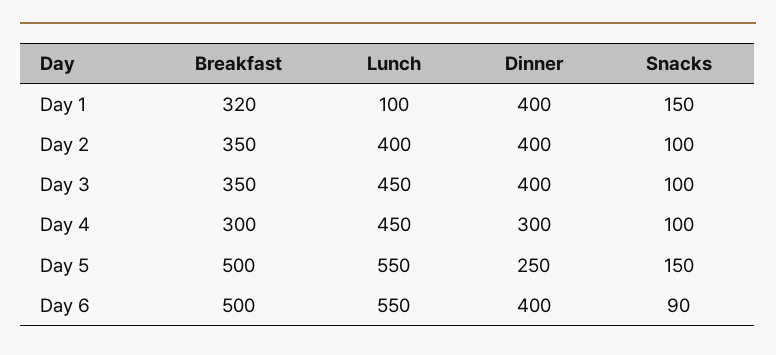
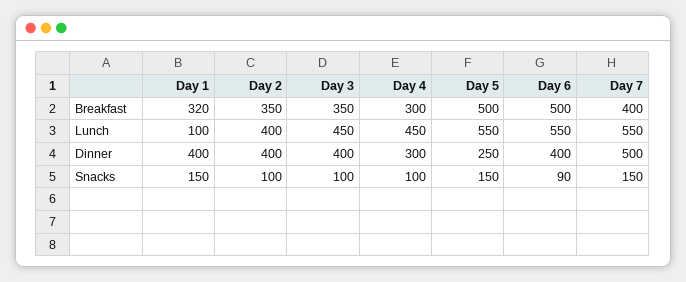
Breakfast, Day 7: none -> 400
Lunch, Day 7: none -> 550
Dinner, Day 7: none -> 500
Snacks, Day 7: none -> 150

